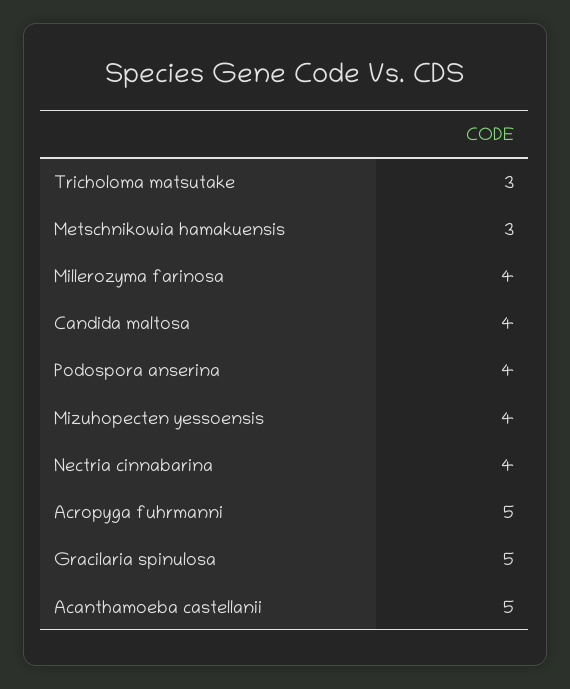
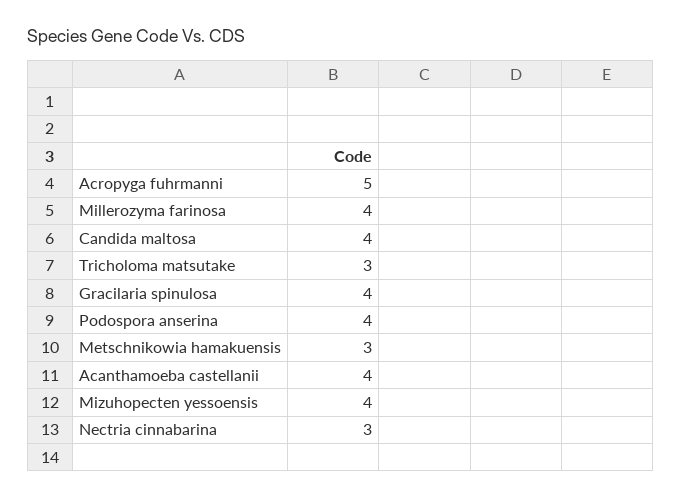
Nectria cinnabarina: 4 -> 3
Gracilaria spinulosa: 5 -> 4
Acanthamoeba castellanii: 5 -> 4

